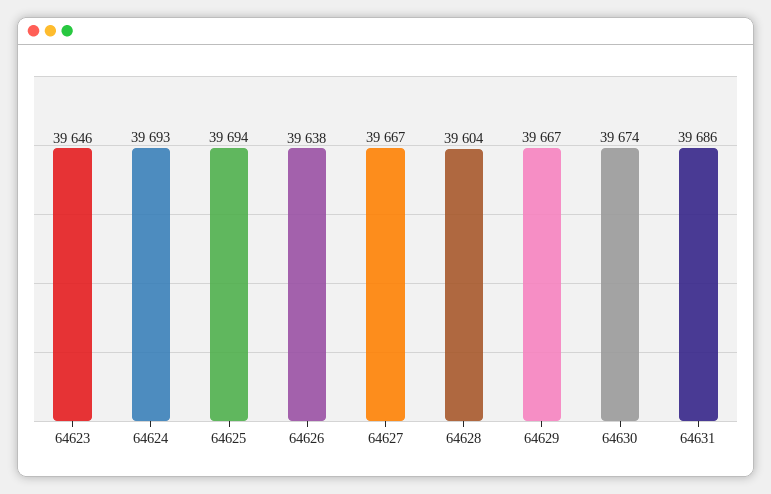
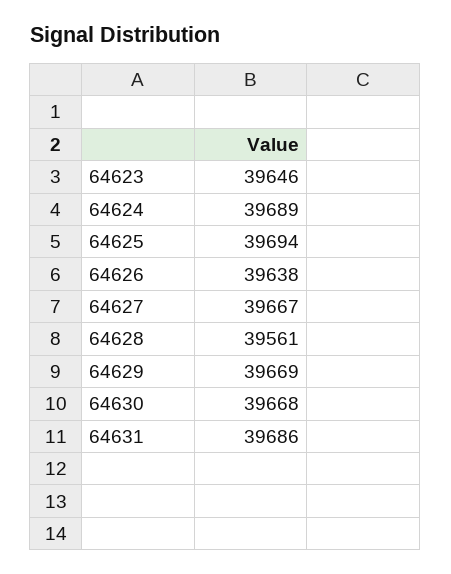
64624: 39693 -> 39689
64628: 39604 -> 39561
64629: 39667 -> 39669
64630: 39674 -> 39668

